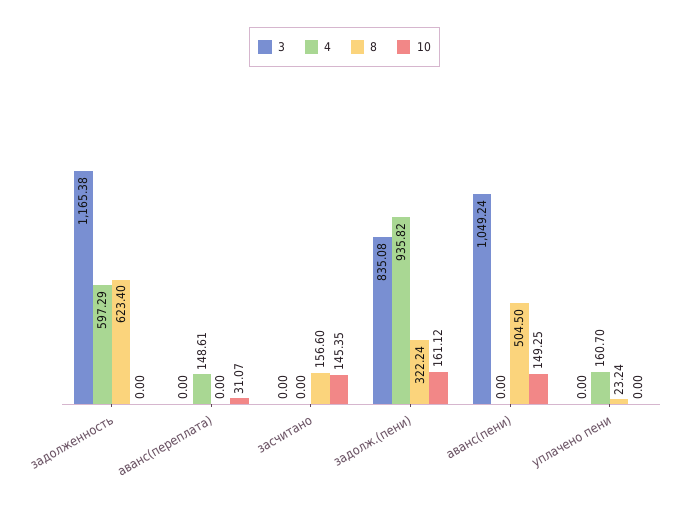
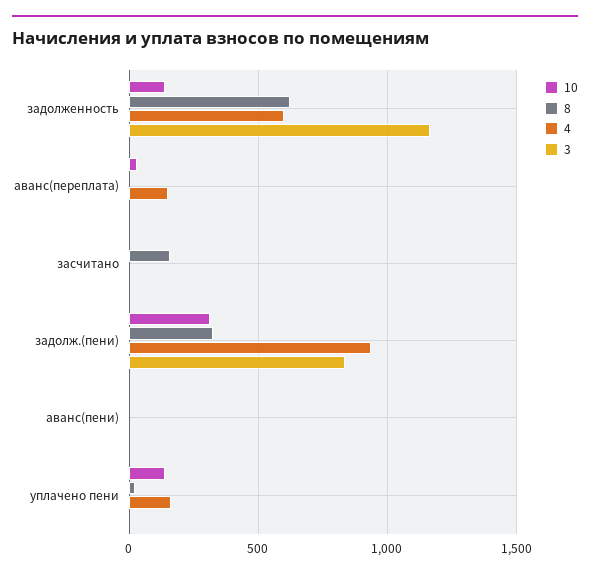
10, задолженность: 0 -> 150
10, засчитано: 145.35 -> 0
10, задолж.(пени): 161.12 -> 300
3, аванс(пени): 1049.24 -> 0
8, аванс(пени): 504.5 -> 0
10, аванс(пени): 149.25 -> 0
10, уплачено пени: 0 -> 150

